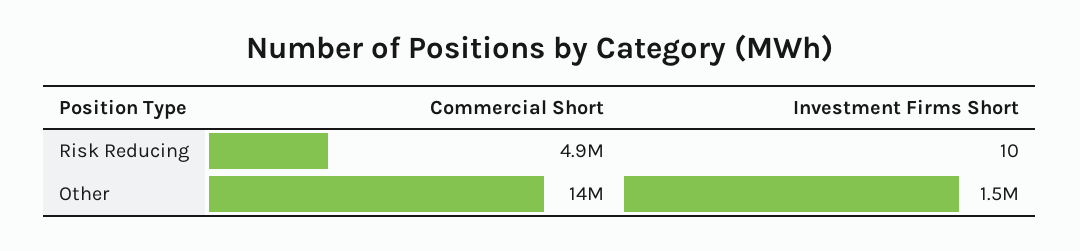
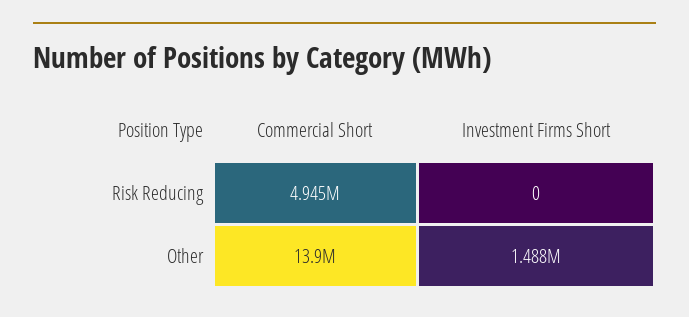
Investment Firms Short, Risk Reducing: 10 -> 0

